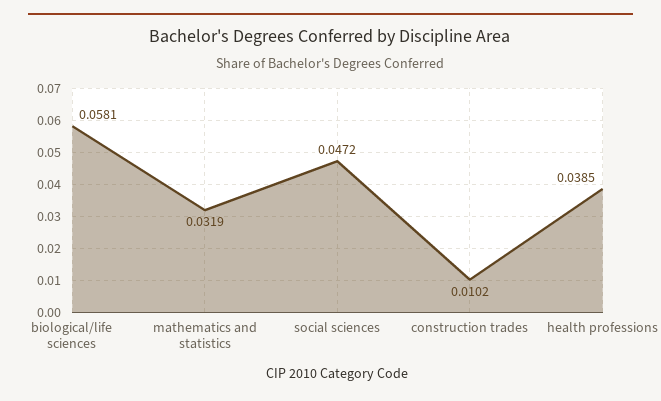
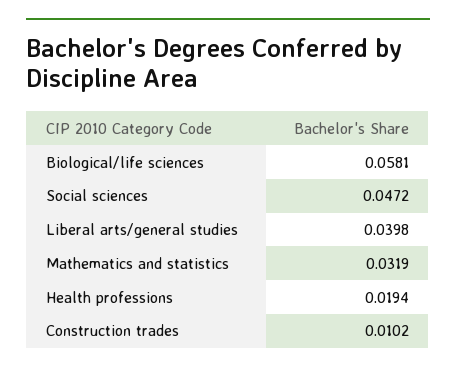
health professions: 0.0385 -> 0.0194
Liberal arts/general studies: none -> 0.0398

